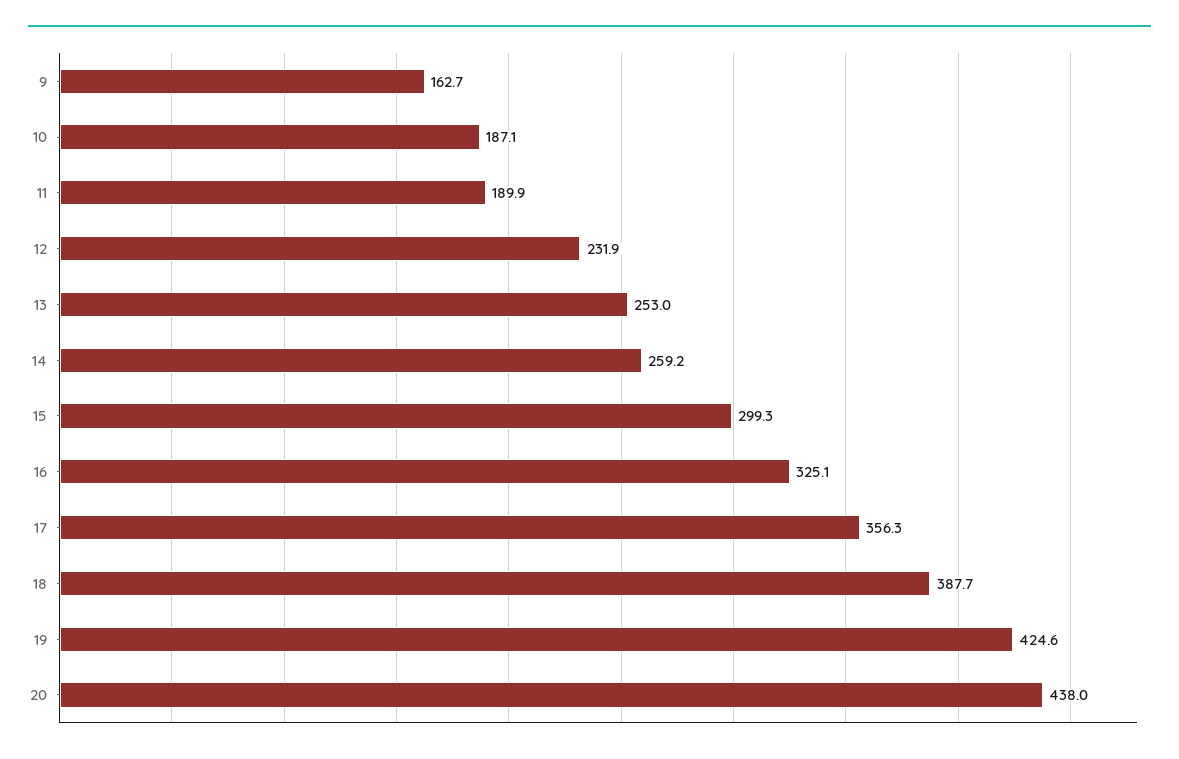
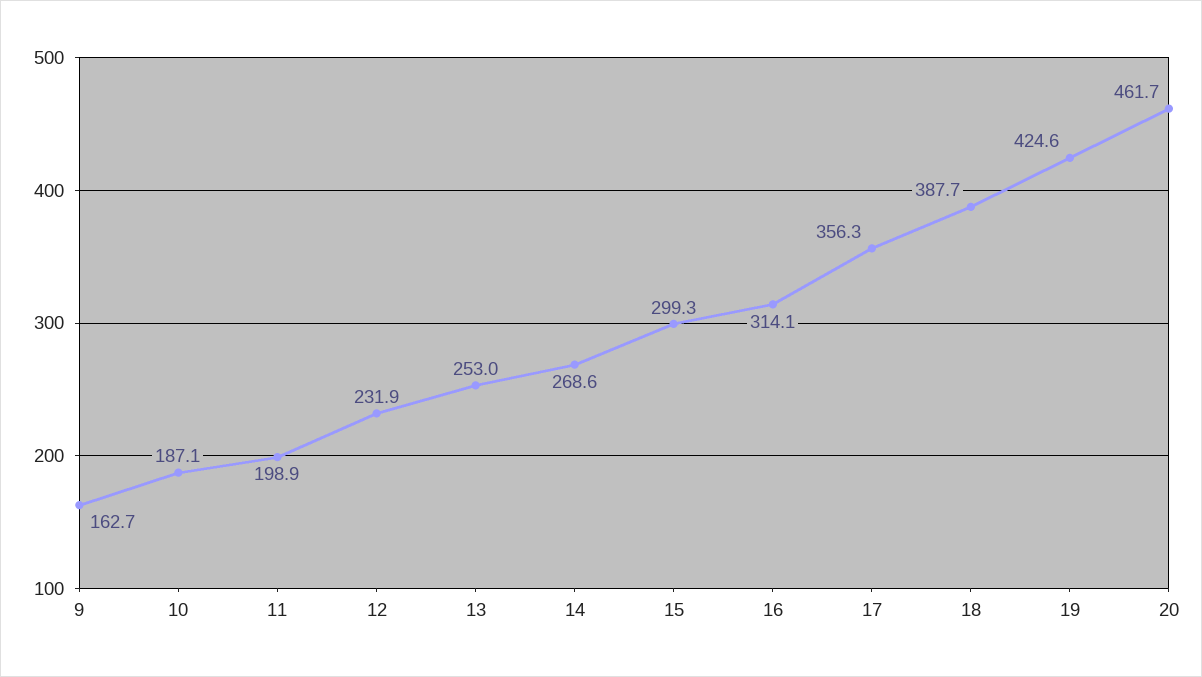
11: 189.9 -> 198.9
14: 259.2 -> 268.6
16: 325.1 -> 314.1
20: 438 -> 461.7

